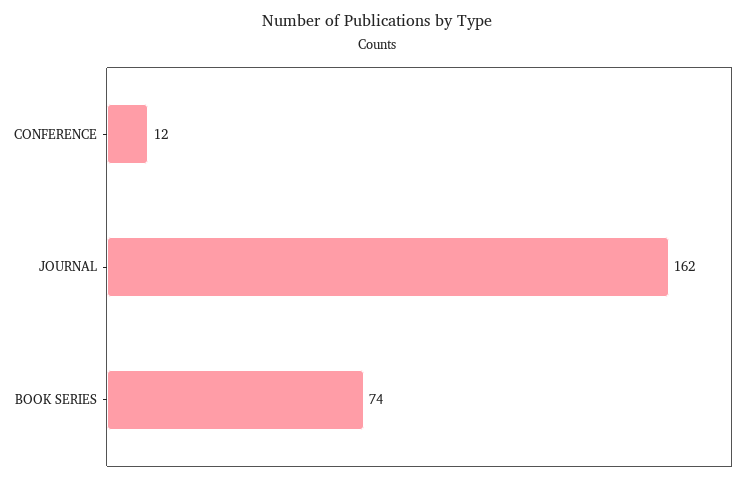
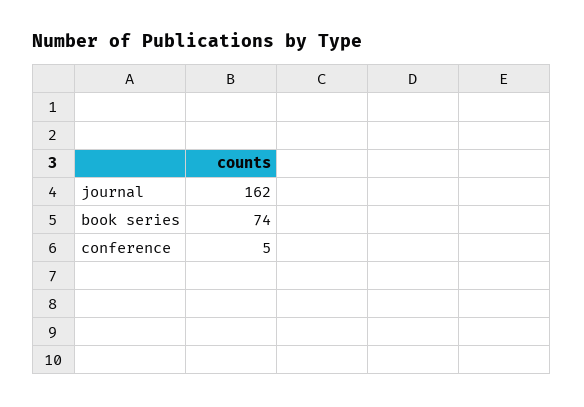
CONFERENCE: 12 -> 5

